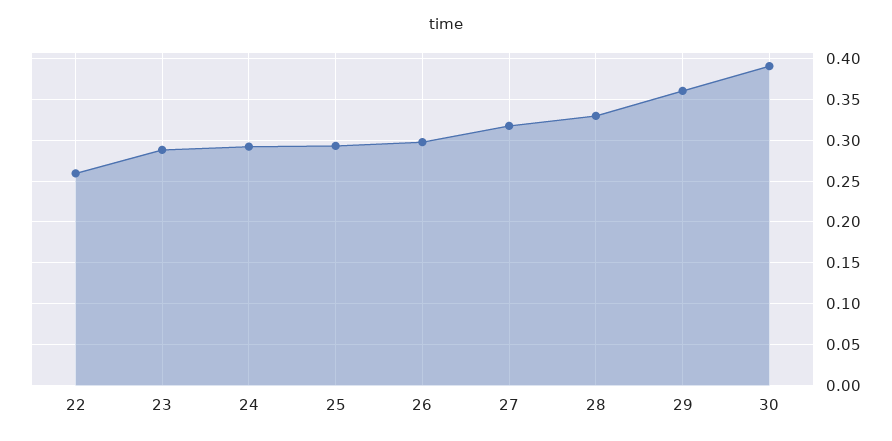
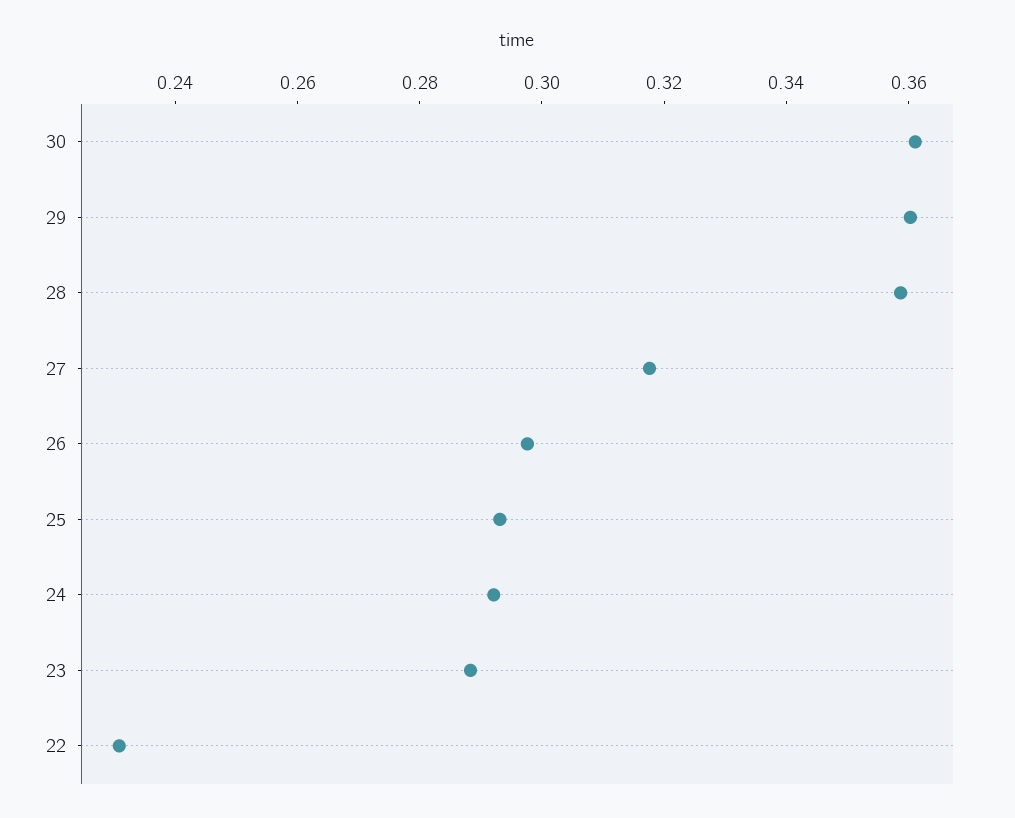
22: 0.26 -> 0.23
28: 0.33 -> 0.36
30: 0.39 -> 0.36

